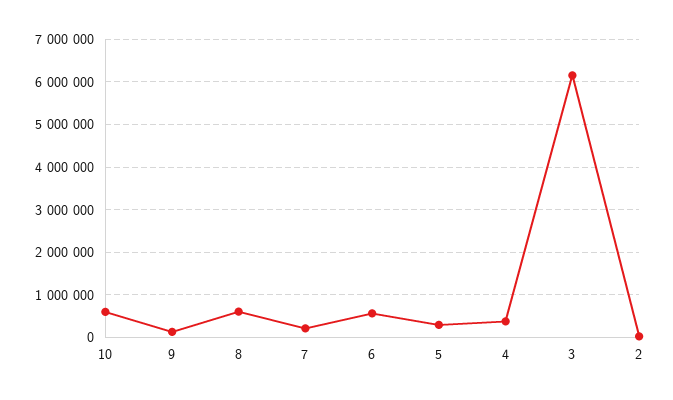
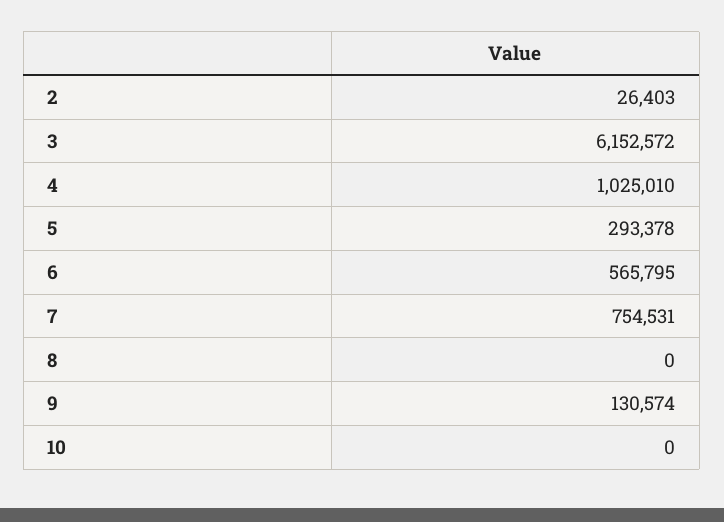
10: 600000 -> 0
8: 600000 -> 0
7: 200000 -> 754531
4: 400000 -> 1025010

